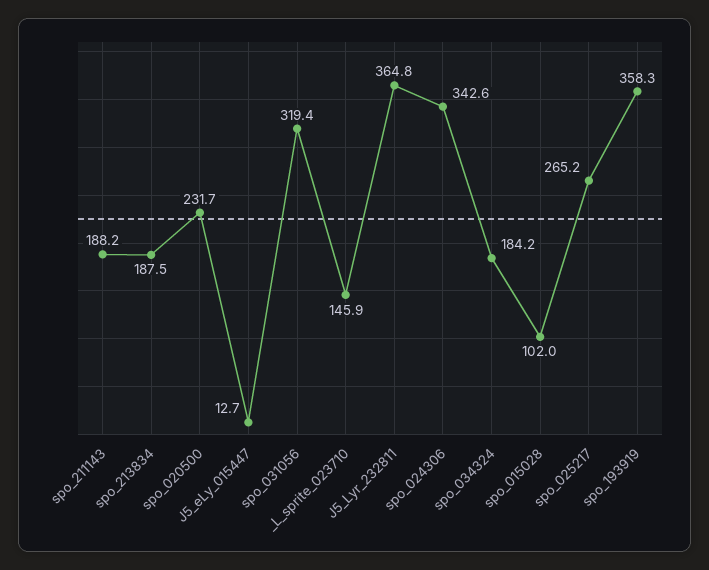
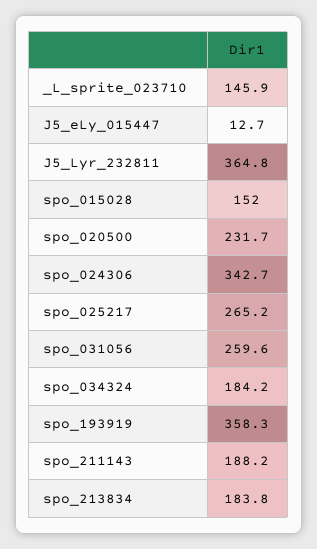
spo_213834: 187.5 -> 183.8
spo_031056: 319.4 -> 259.6
spo_024306: 342.6 -> 342.7
spo_015028: 102 -> 152

